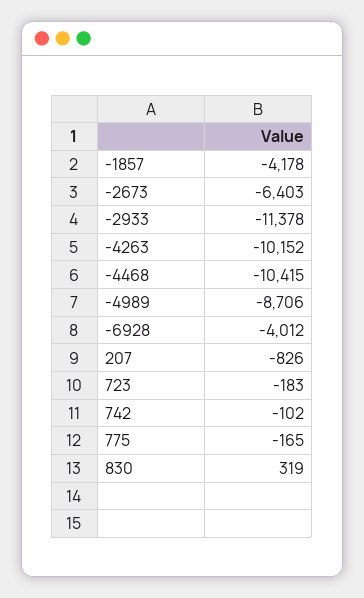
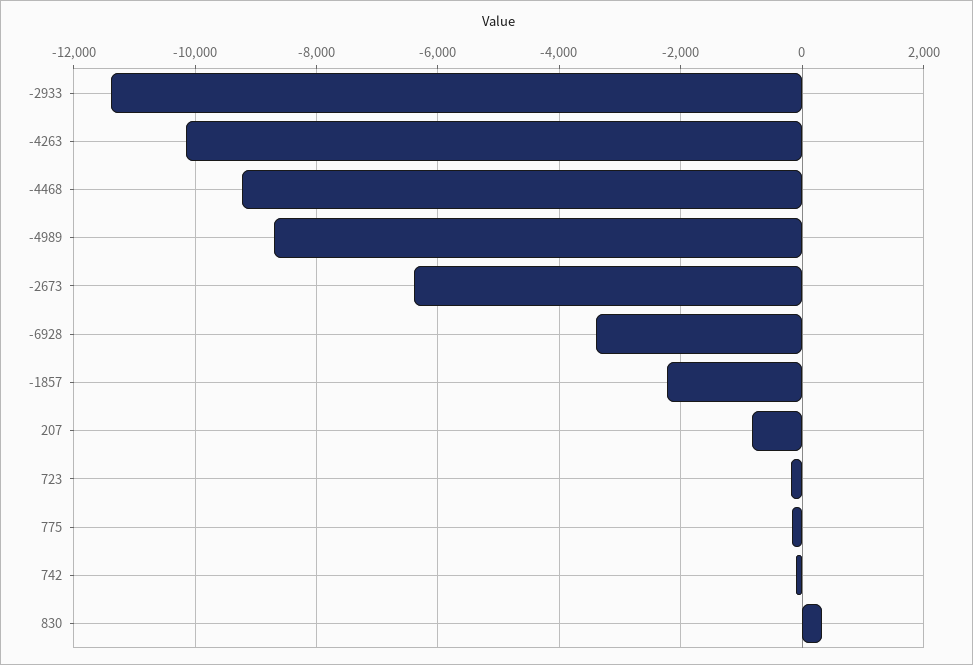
-1857: -4178 -> -2200
-4468: -10415 -> -9200
-6928: -4012 -> -3400

